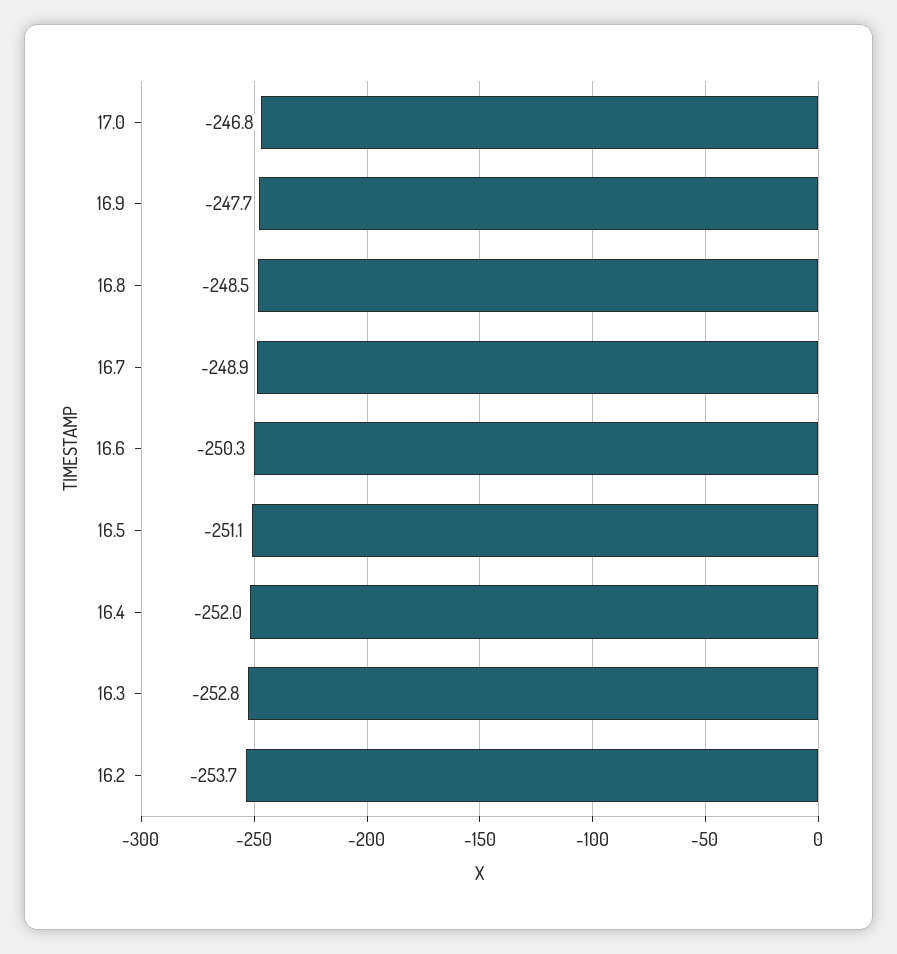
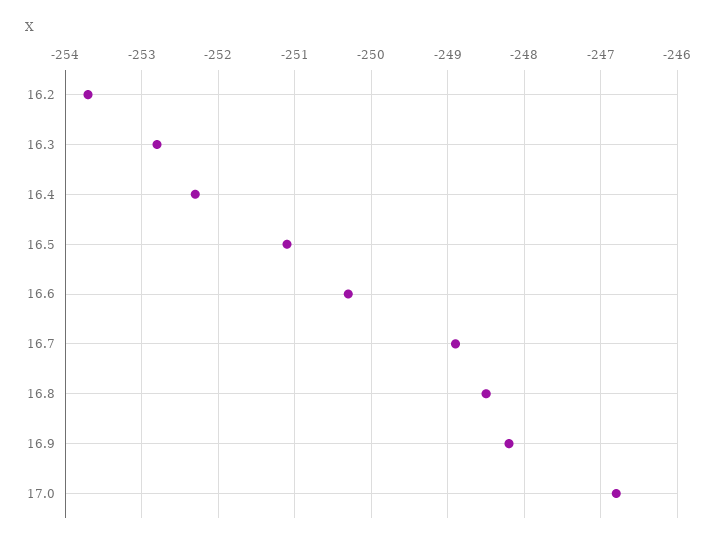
16.9: -247.7 -> -248.2
16.4: -252 -> -252.3

